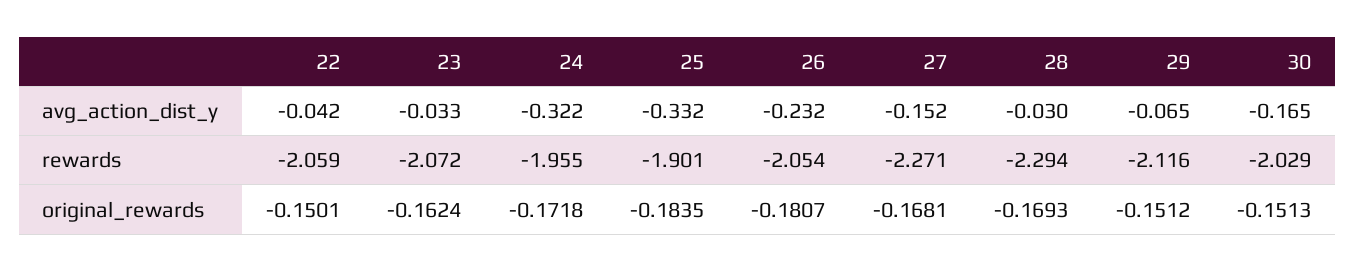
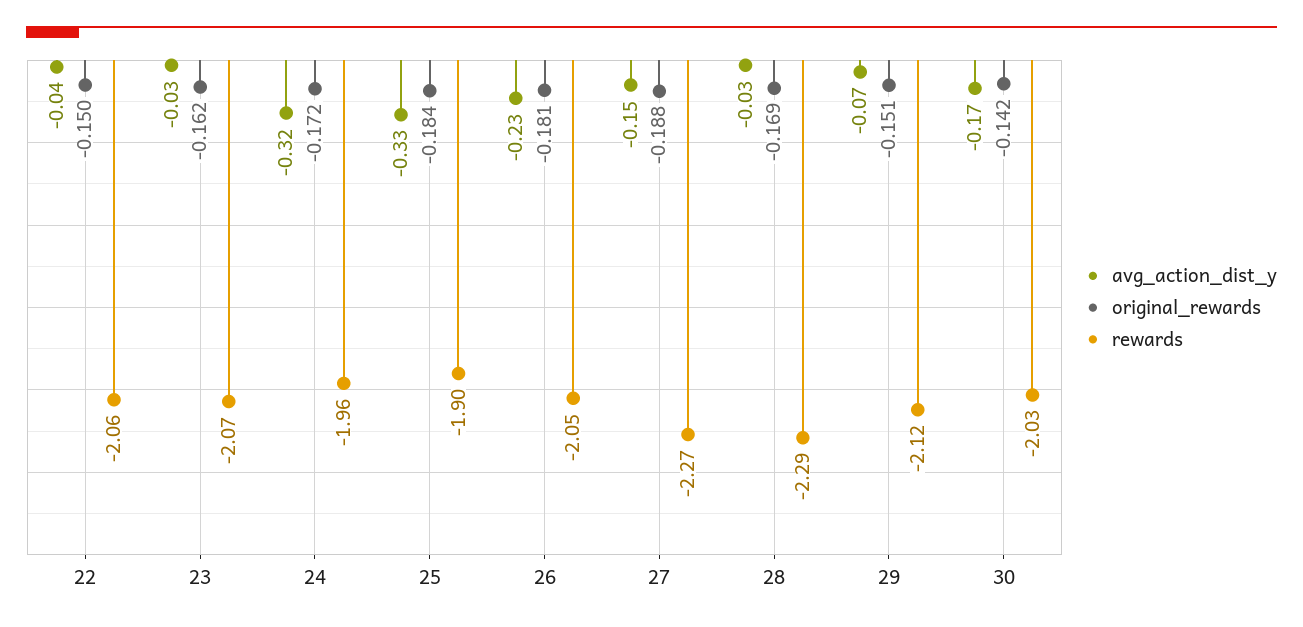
original_rewards, 27: -0.1681 -> -0.188
original_rewards, 30: -0.1513 -> -0.142

